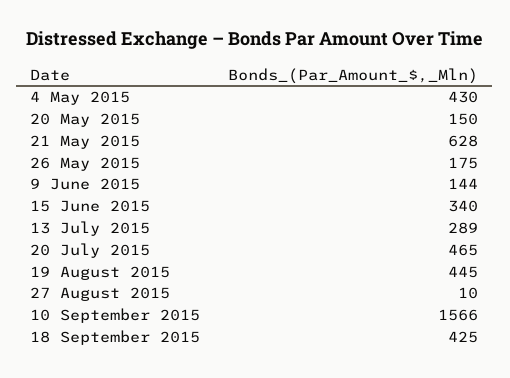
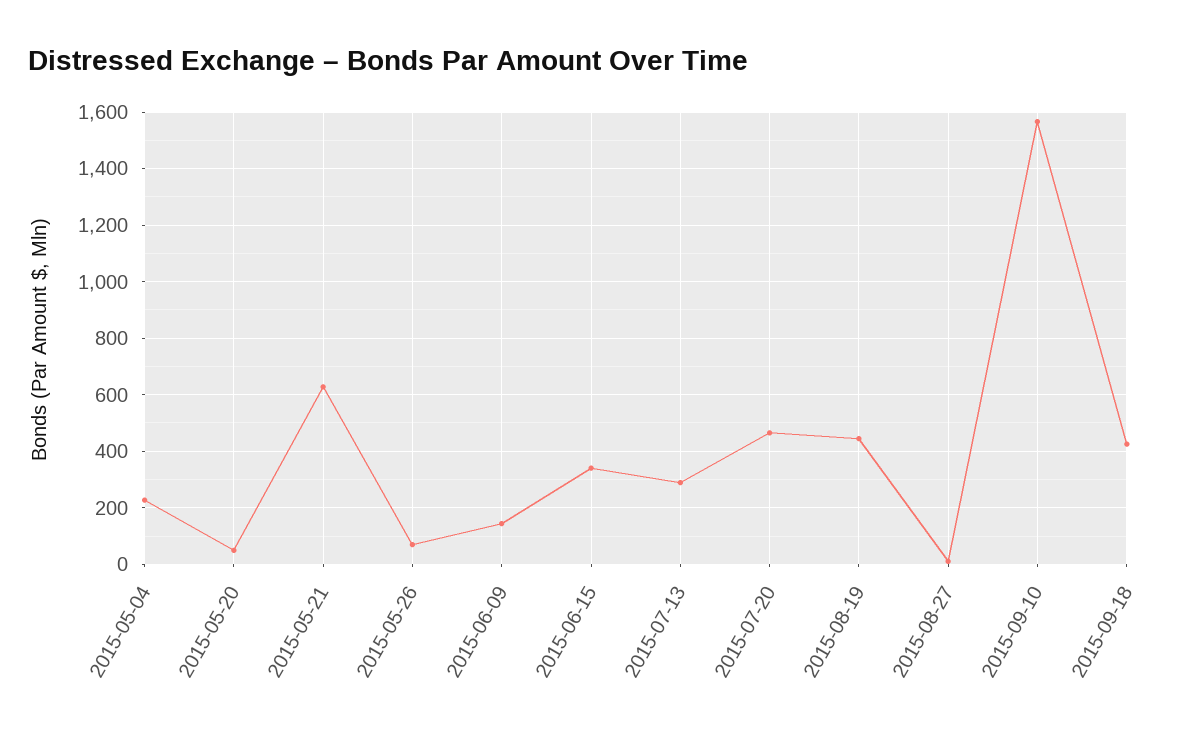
4 May 2015: 430 -> 225
20 May 2015: 150 -> 50
26 May 2015: 175 -> 75

